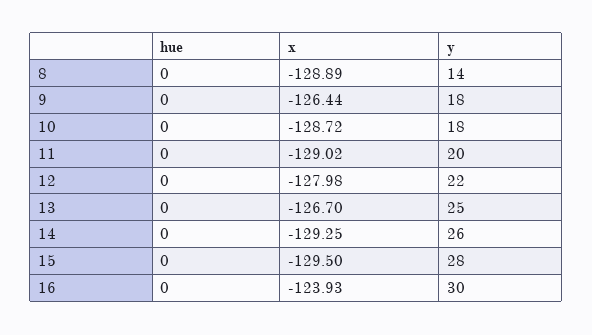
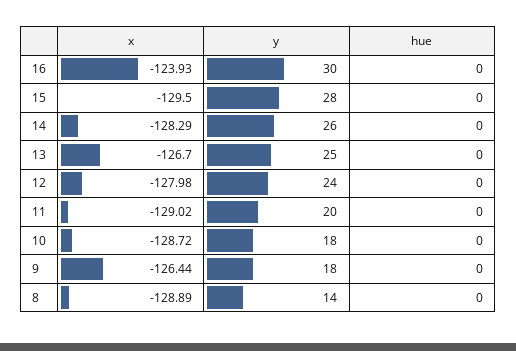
y, 12: 22 -> 24
x, 14: -129.25 -> -128.29

